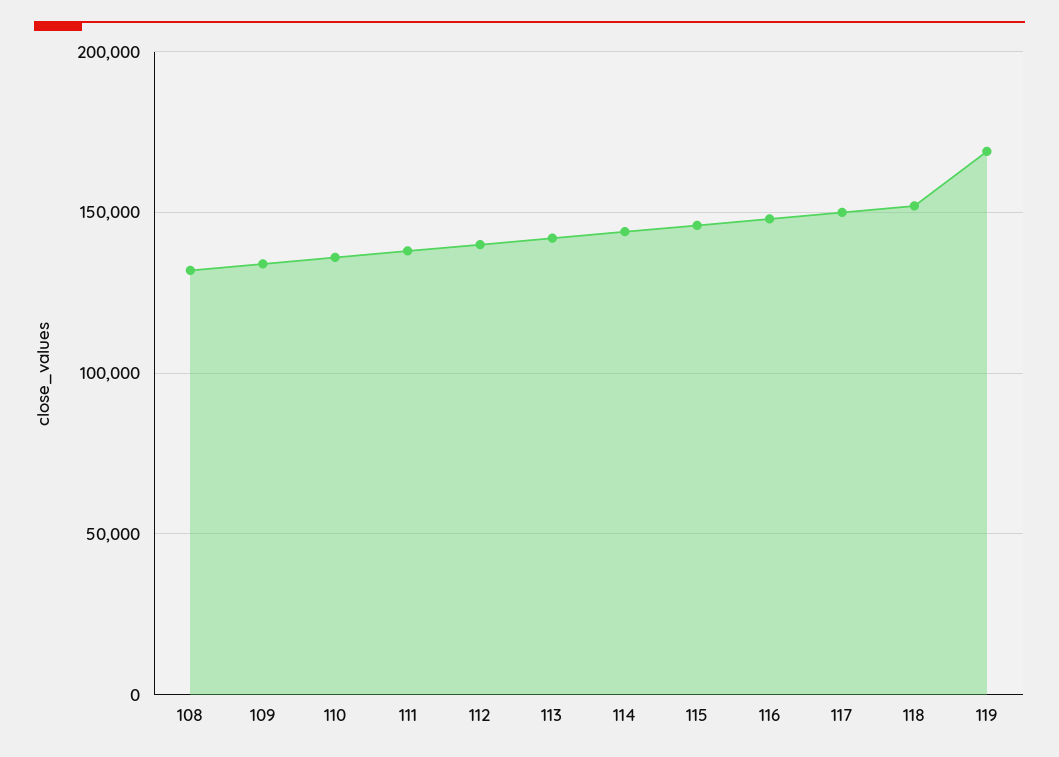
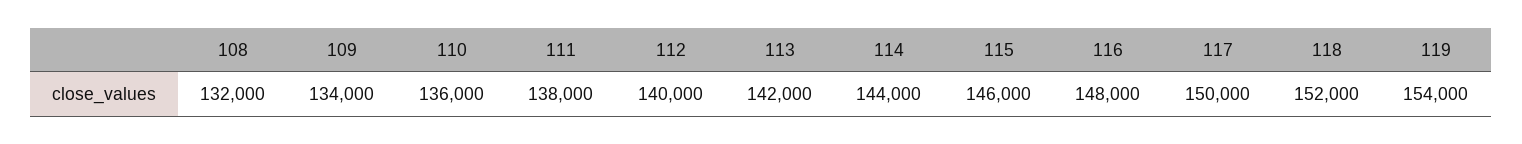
119: 170000 -> 154000

